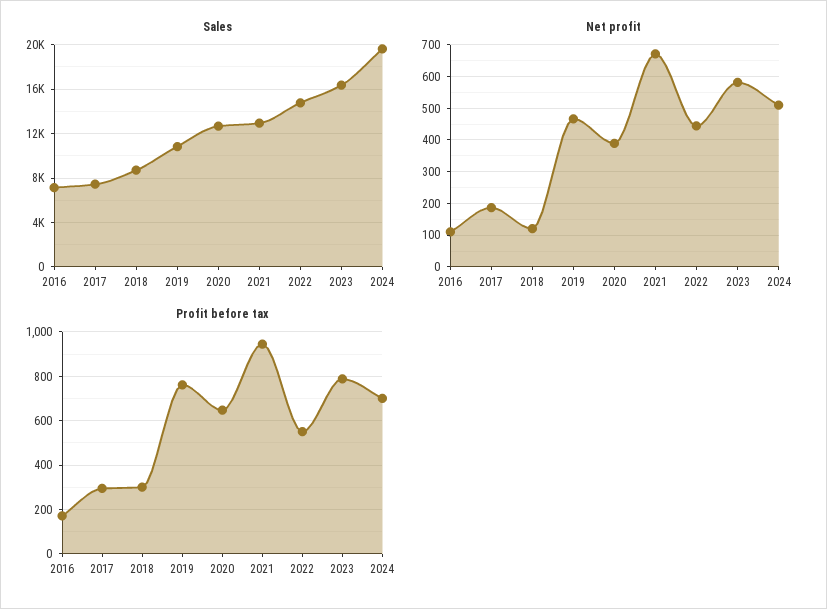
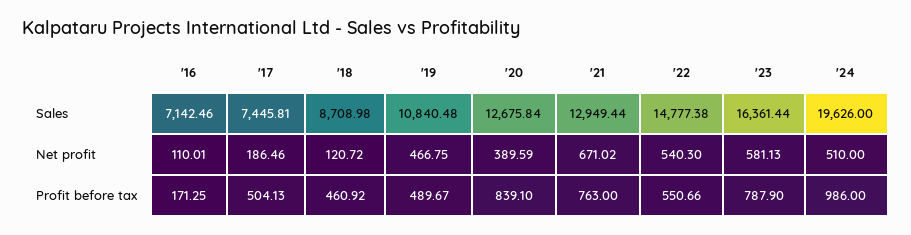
Net profit, 2022: 440 -> 540.3
Profit before tax, 2017: 300 -> 504.13
Profit before tax, 2018: 300 -> 460.92
Profit before tax, 2019: 750 -> 489.67
Profit before tax, 2020: 650 -> 839.1
Profit before tax, 2021: 950 -> 763
Profit before tax, 2024: 700 -> 986

